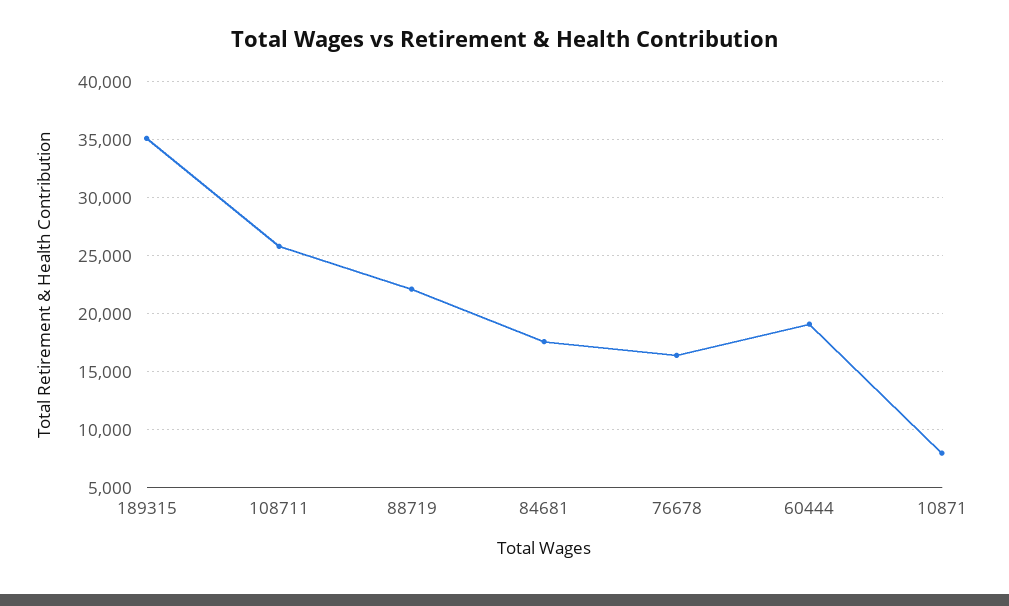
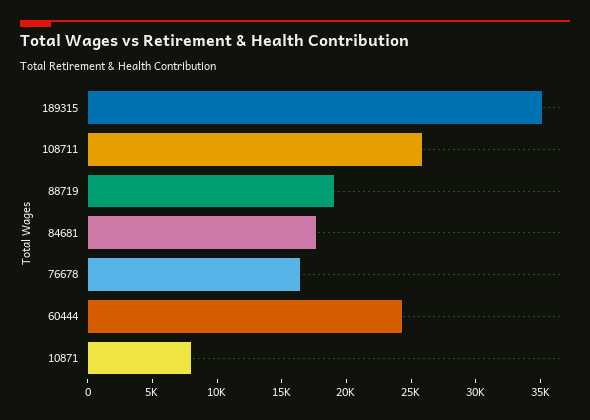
88719: 22000 -> 19000
60444: 19000 -> 24000

